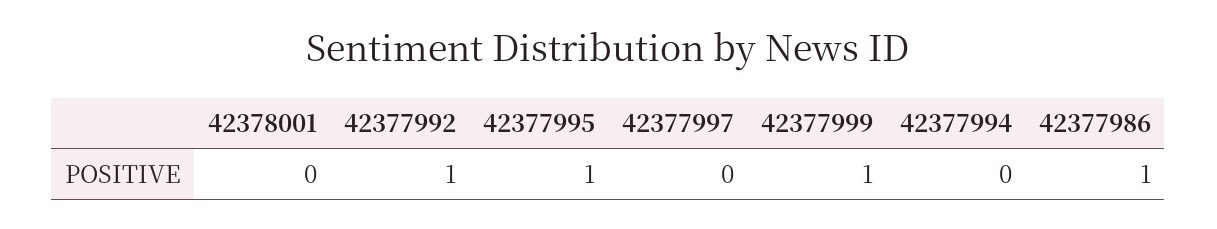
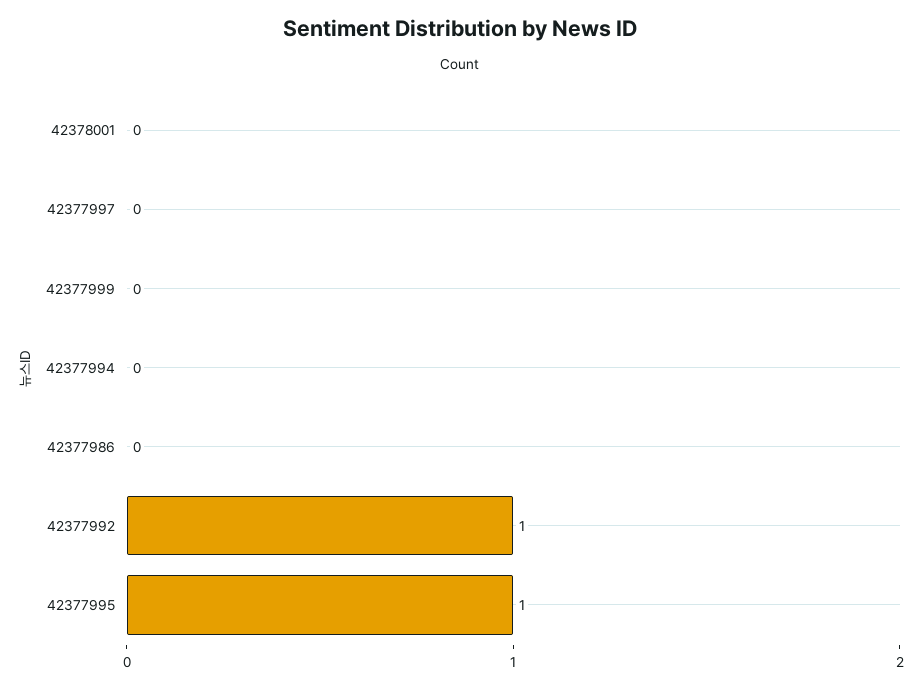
42377999: 1 -> 0
42377986: 1 -> 0

